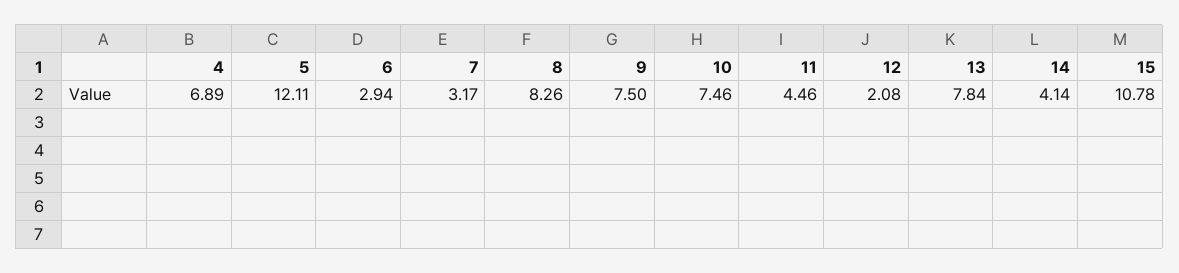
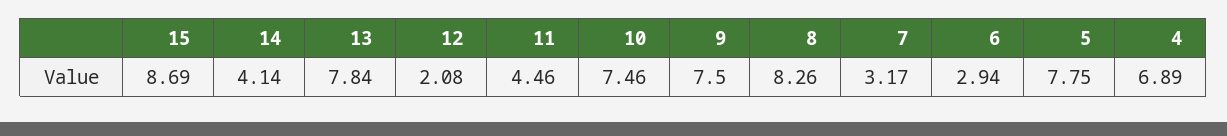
5: 12.11 -> 7.75
15: 10.78 -> 8.69

